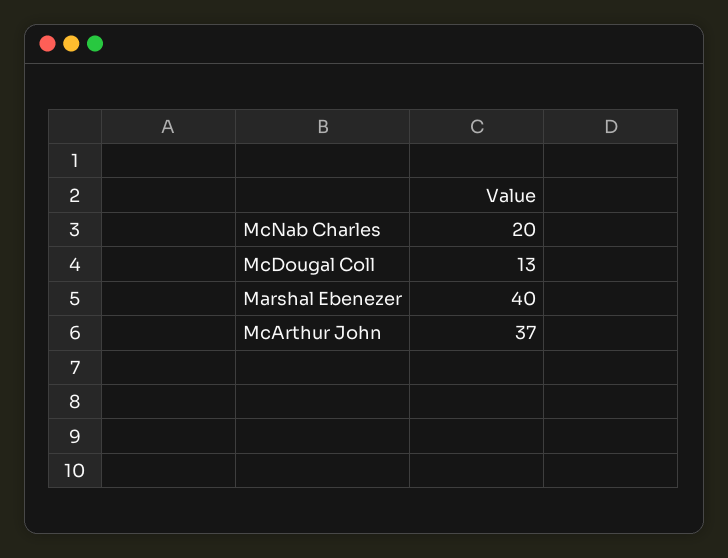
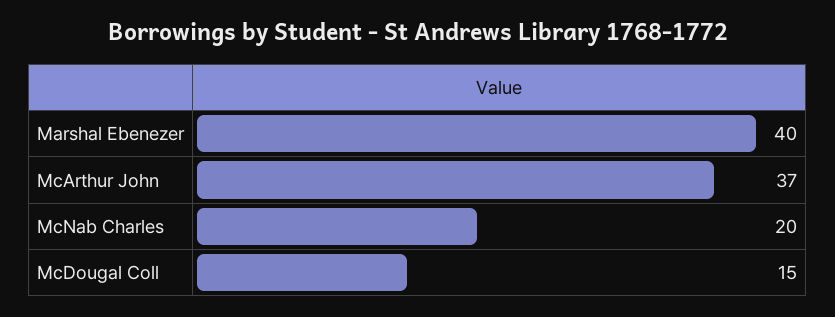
McDougal Coll: 13 -> 15

